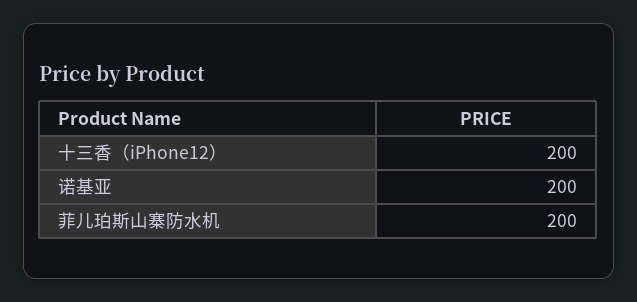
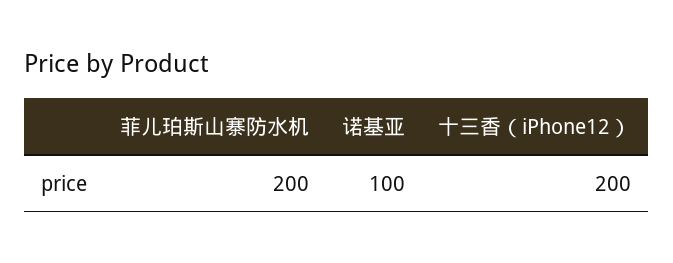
诺基亚: 200 -> 100

